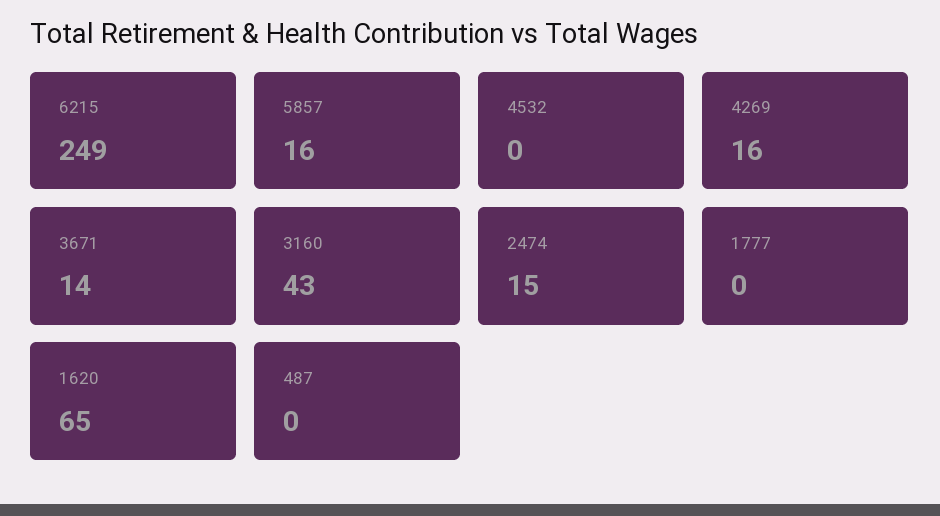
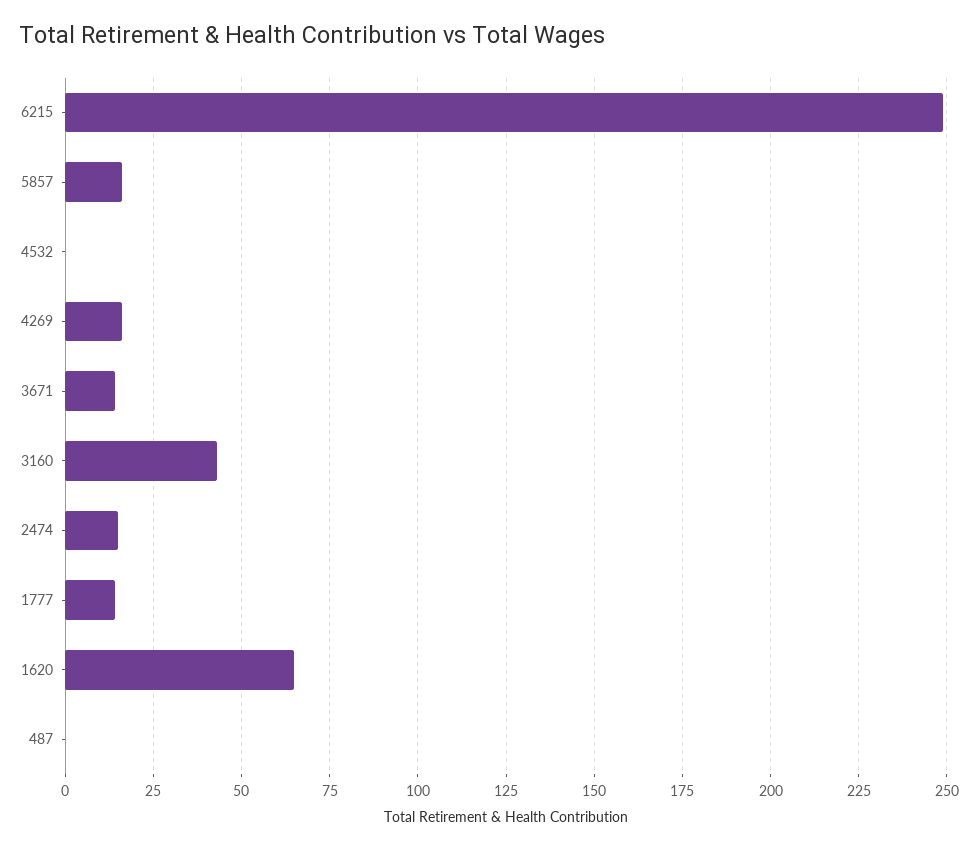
1777: 0 -> 15

